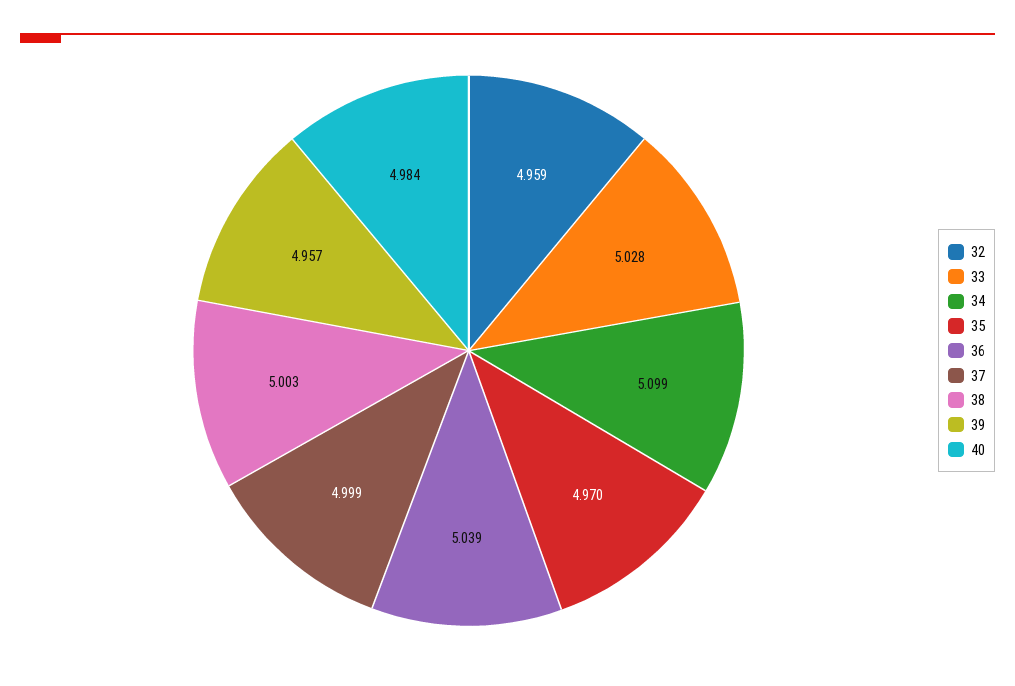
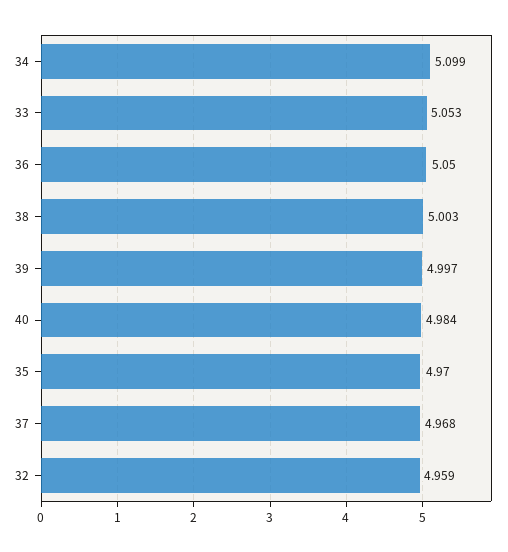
33: 5.028 -> 5.053
36: 5.039 -> 5.05
37: 4.999 -> 4.968
39: 4.957 -> 4.997

